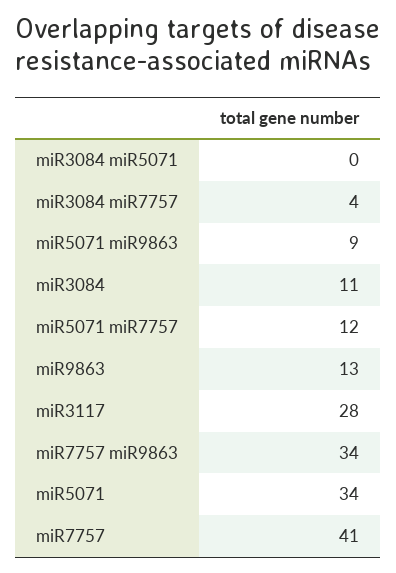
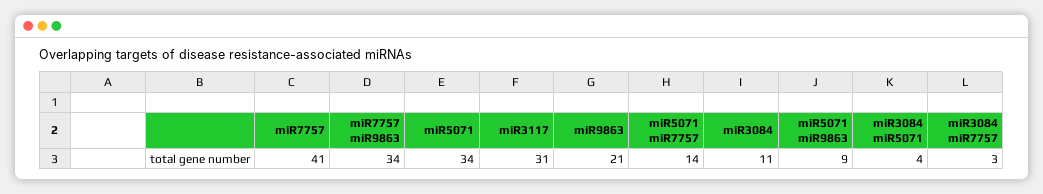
miR3084 miR5071: 0 -> 4
miR3084 miR7757: 4 -> 3
miR5071 miR7757: 12 -> 14
miR9863: 13 -> 21
miR3117: 28 -> 31

